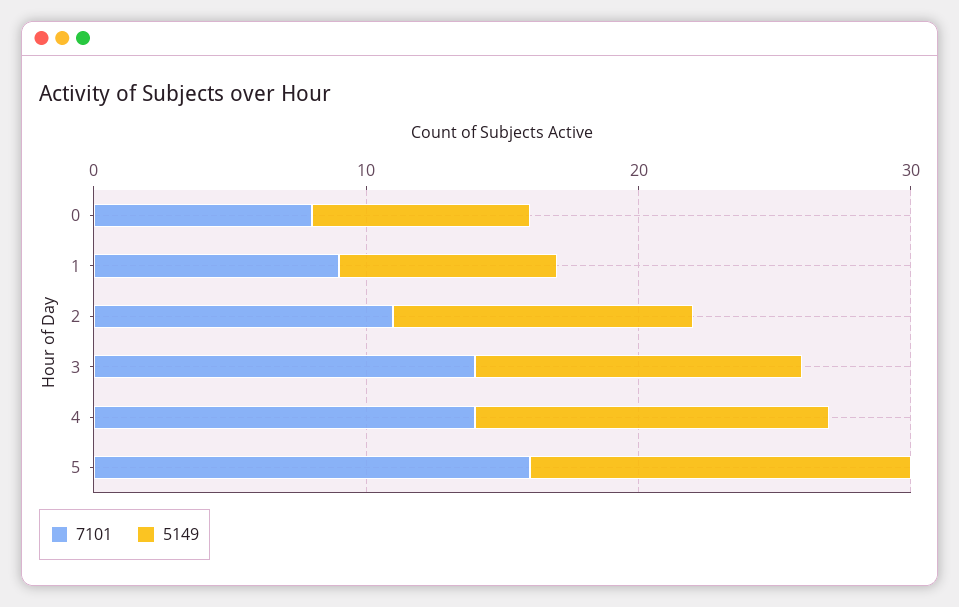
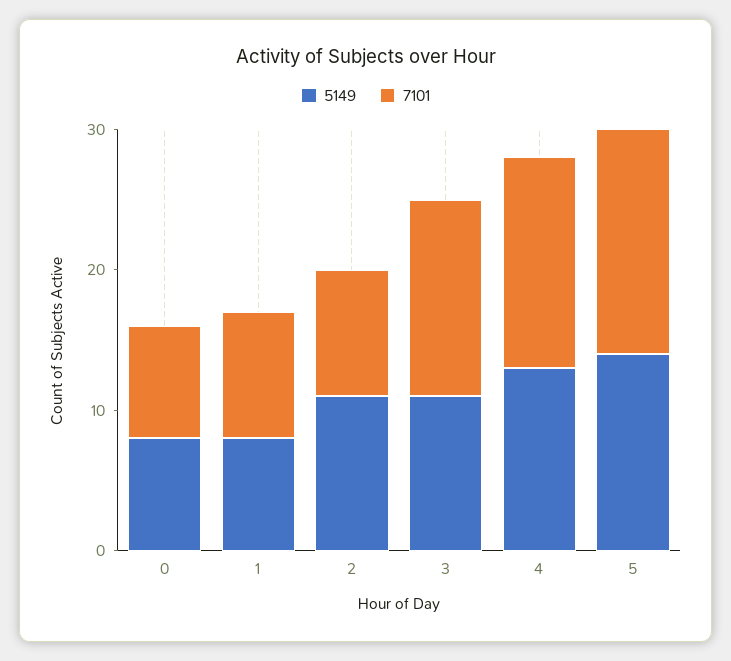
7101, 2: 11 -> 9
5149, 3: 12 -> 11
7101, 4: 14 -> 15

